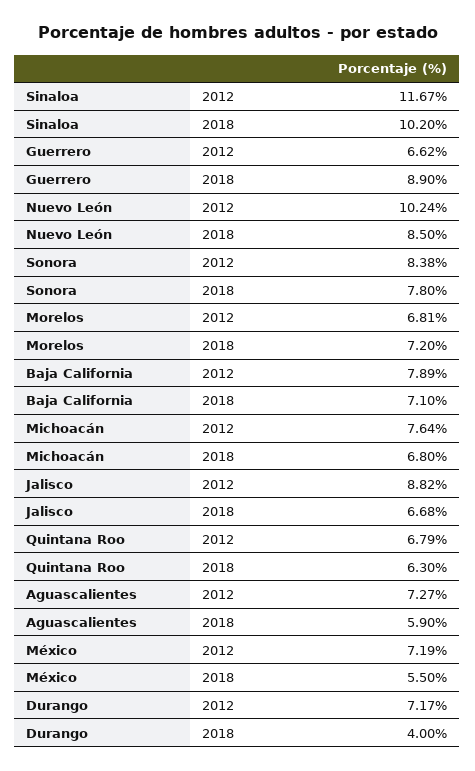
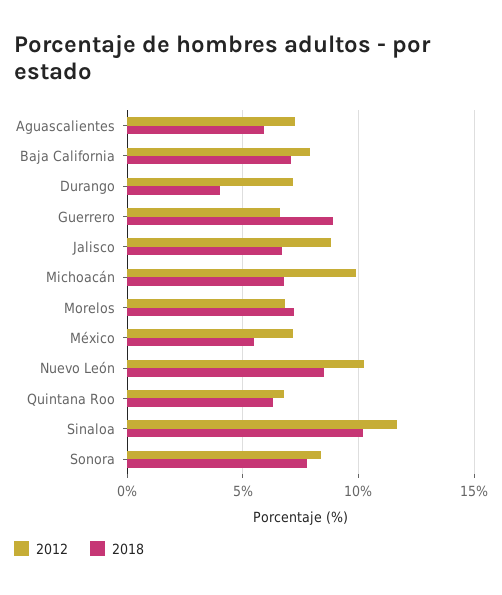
2012, Michoacán: 7.64 -> 10

